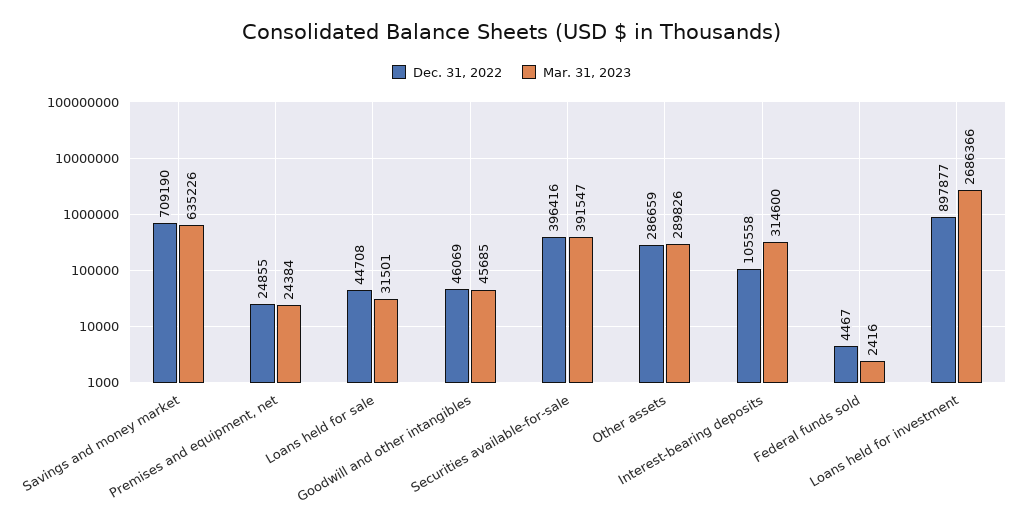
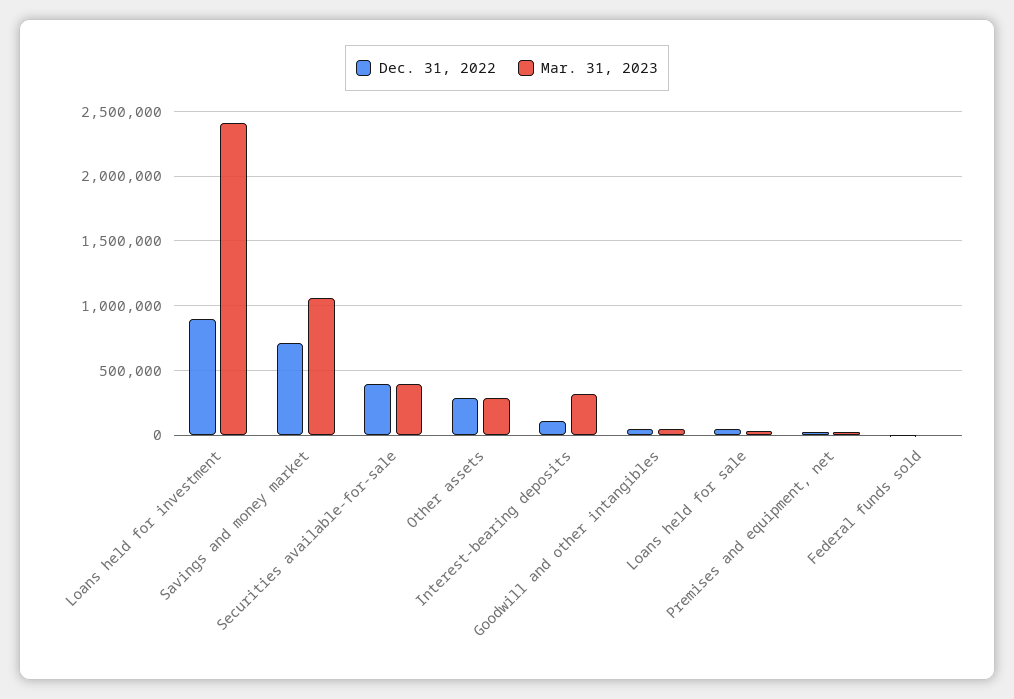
Mar. 31, 2023, Savings and money market: 635226 -> 1050000
Mar. 31, 2023, Loans held for investment: 2686366 -> 2400000

